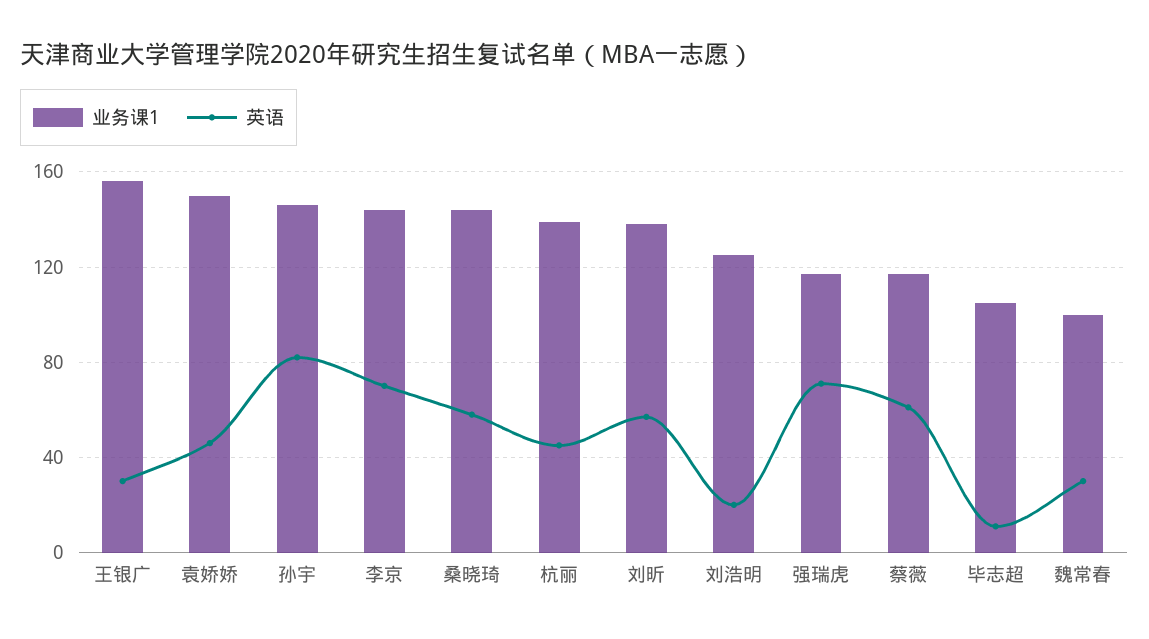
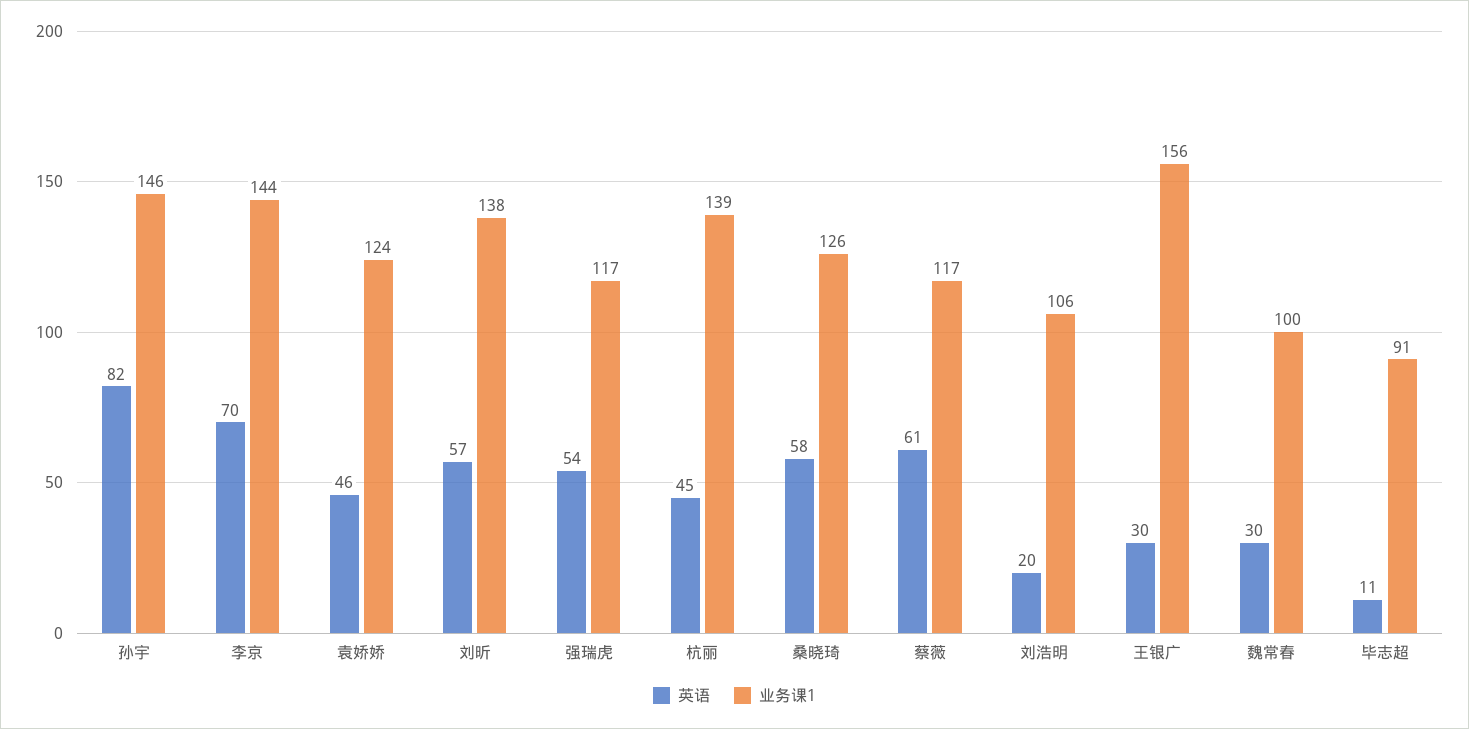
业务课1, 袁娇娇: 150 -> 124
业务课1, 桑晓琦: 145 -> 126
业务课1, 刘浩明: 125 -> 106
英语, 强瑞虎: 70 -> 54
业务课1, 毕志超: 105 -> 91

